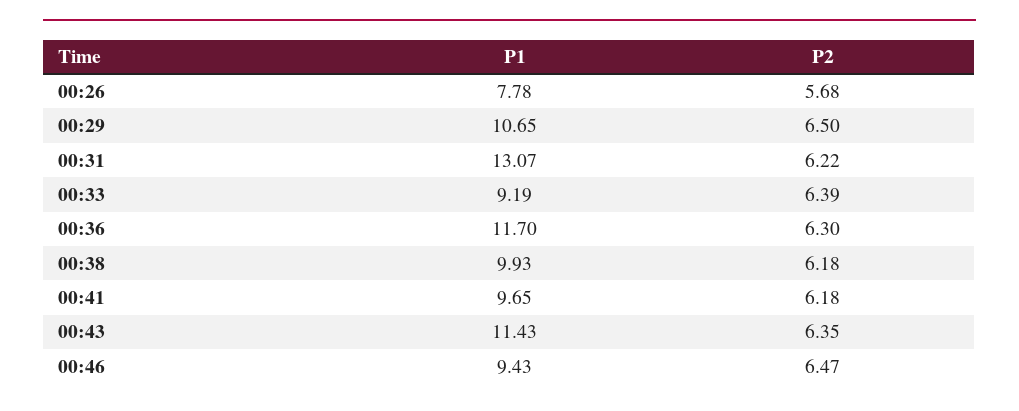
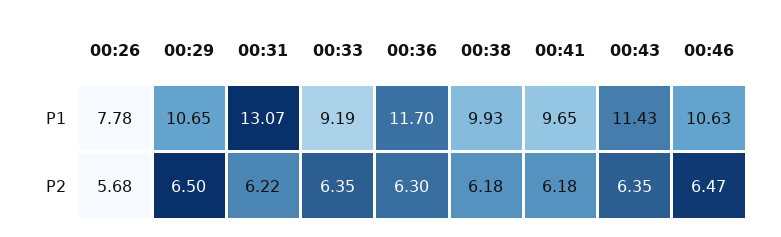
P2, 00:33: 6.39 -> 6.35
P1, 00:46: 9.43 -> 10.63

